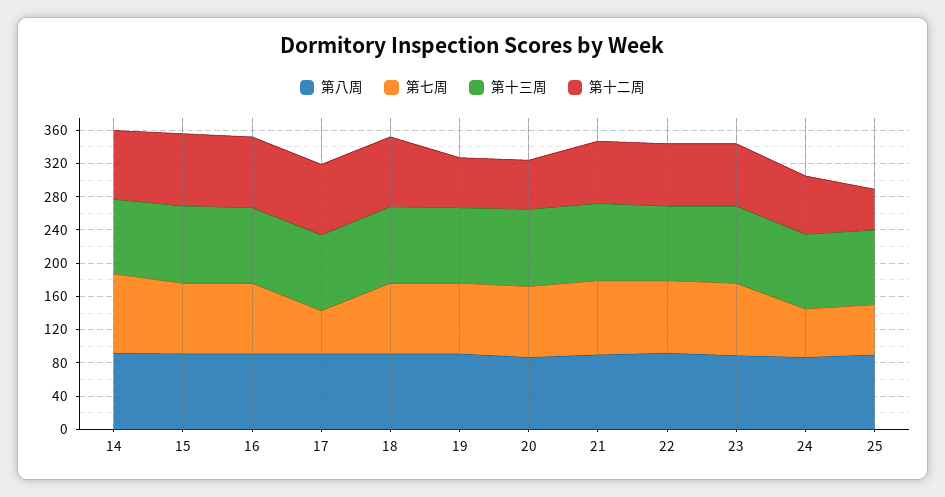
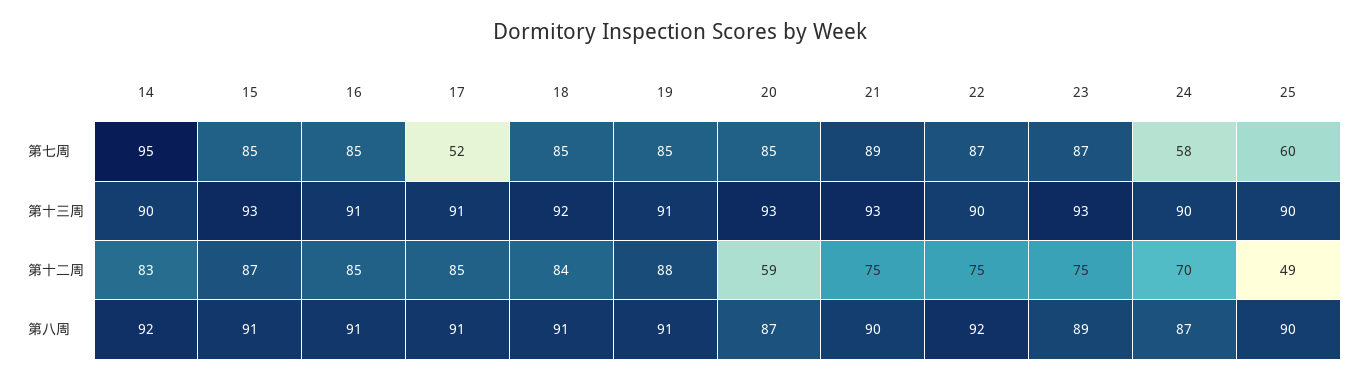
第十二周, 19: 60 -> 88

